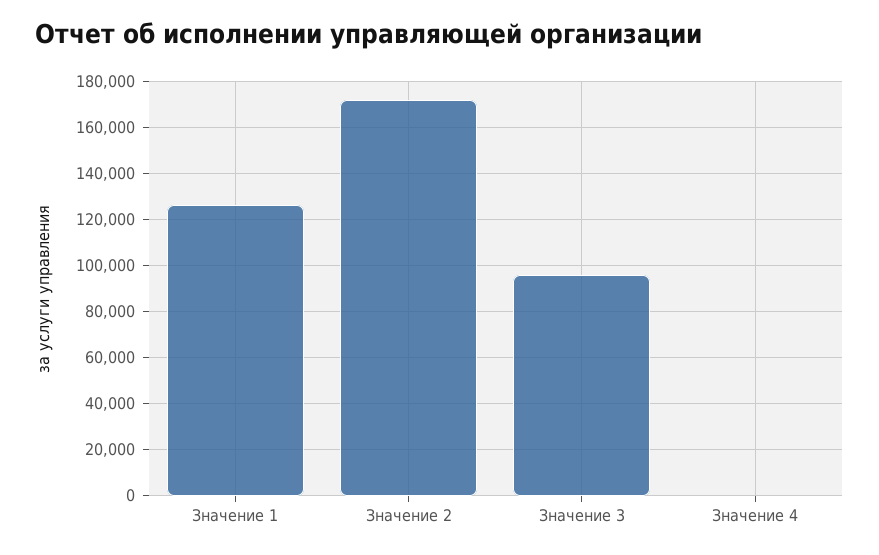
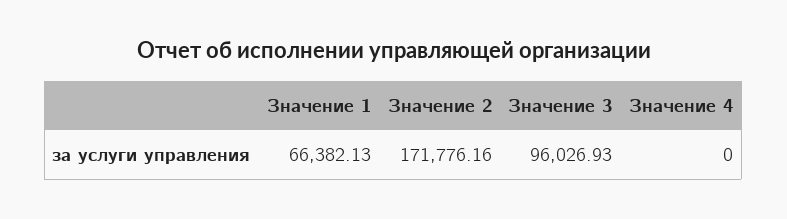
Значение 1: 125000 -> 66382.13

